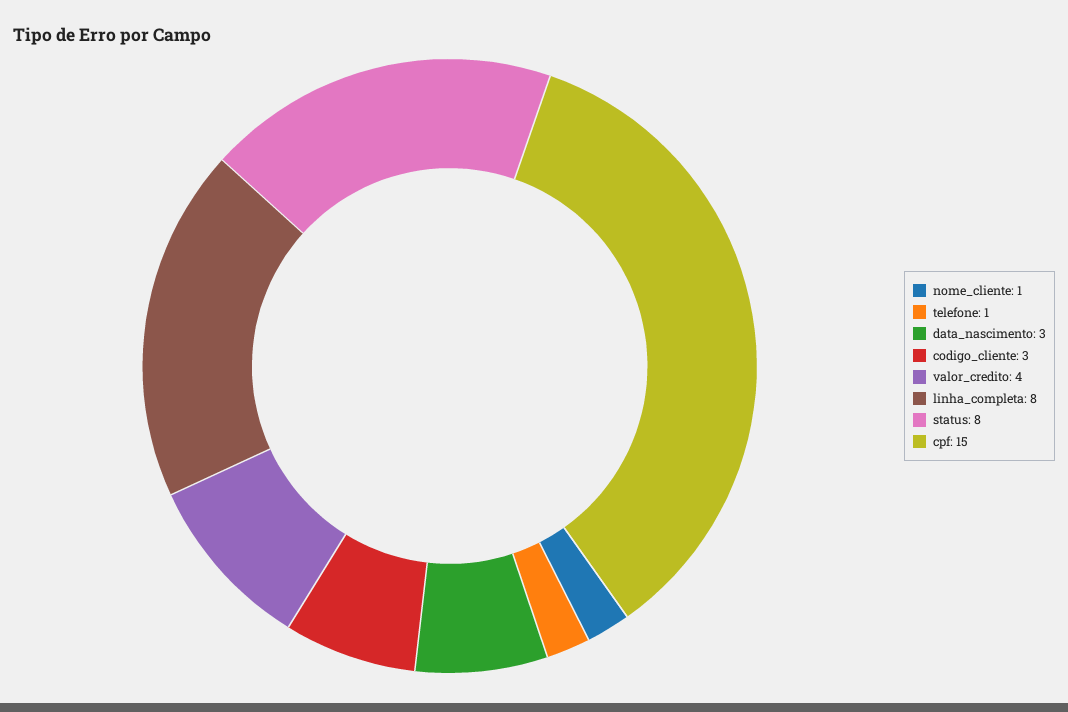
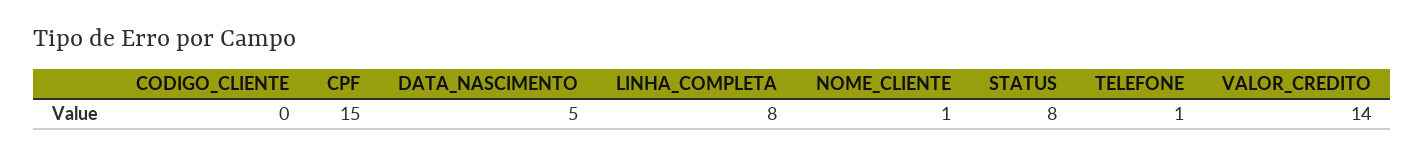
data_nascimento: 3 -> 5
codigo_cliente: 3 -> 0
valor_credito: 4 -> 14

